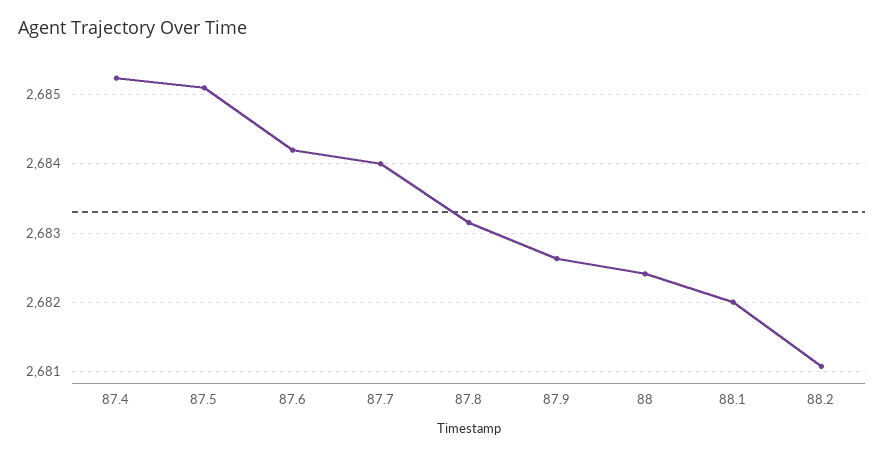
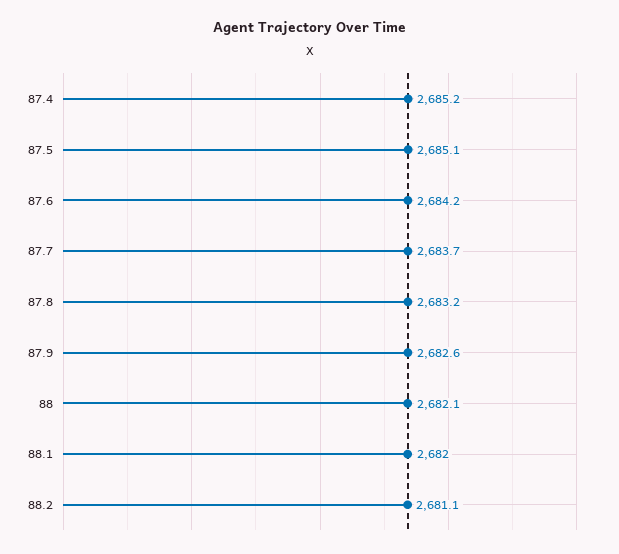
87.7: 2684 -> 2683.7
88: 2682.4 -> 2682.1

